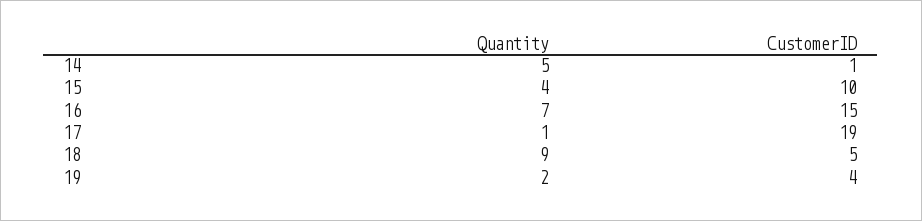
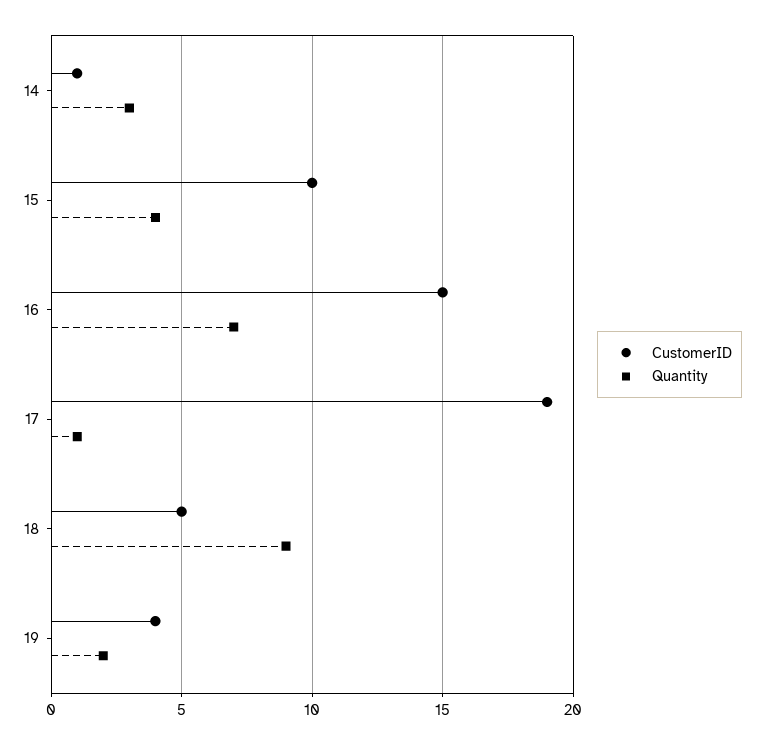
Quantity, 14: 5 -> 3

